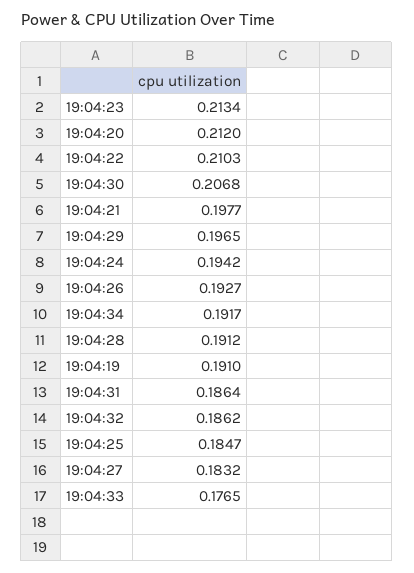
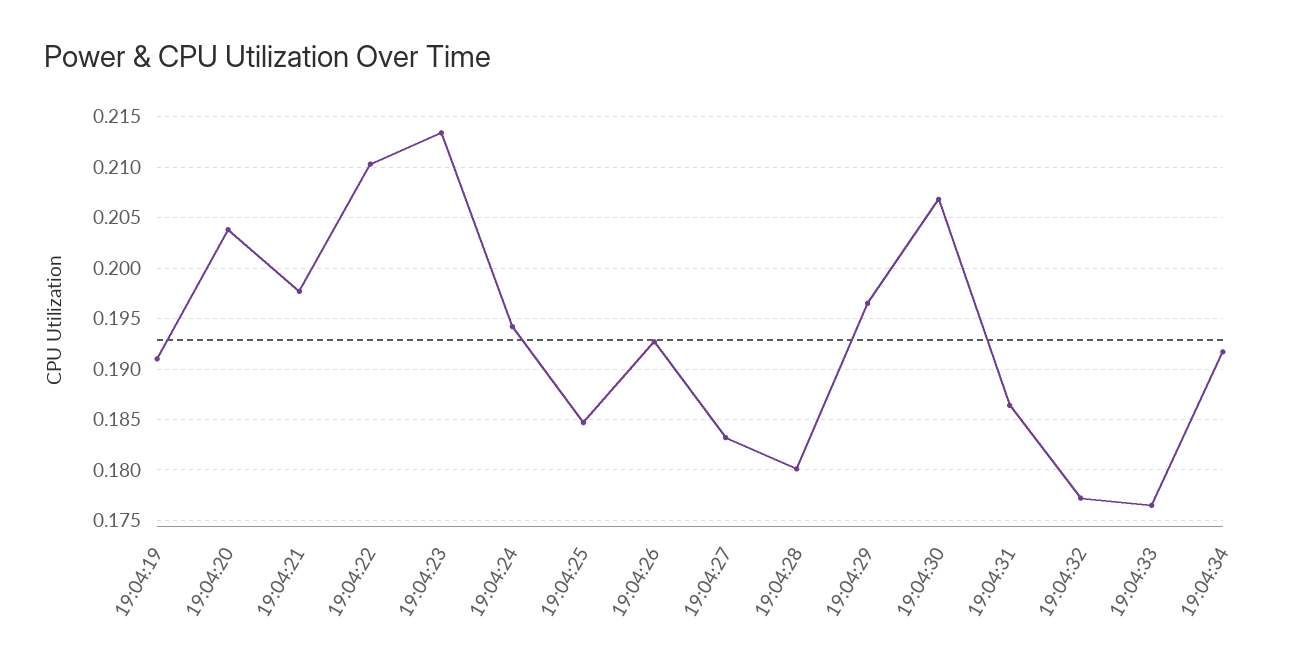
19:04:20: 0.212 -> 0.204
19:04:28: 0.1912 -> 0.18
19:04:32: 0.1862 -> 0.177

